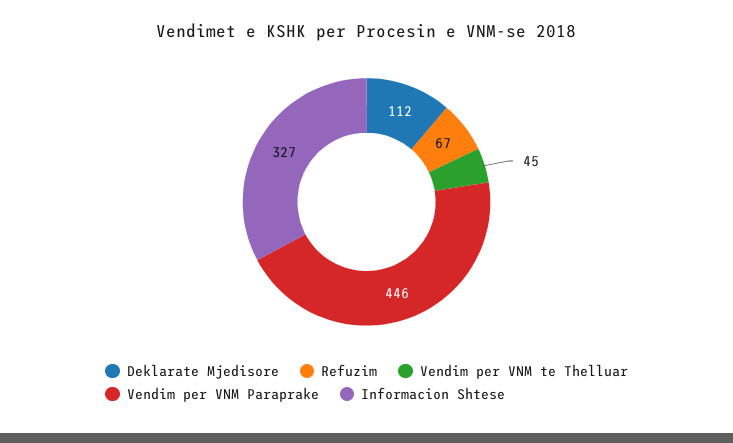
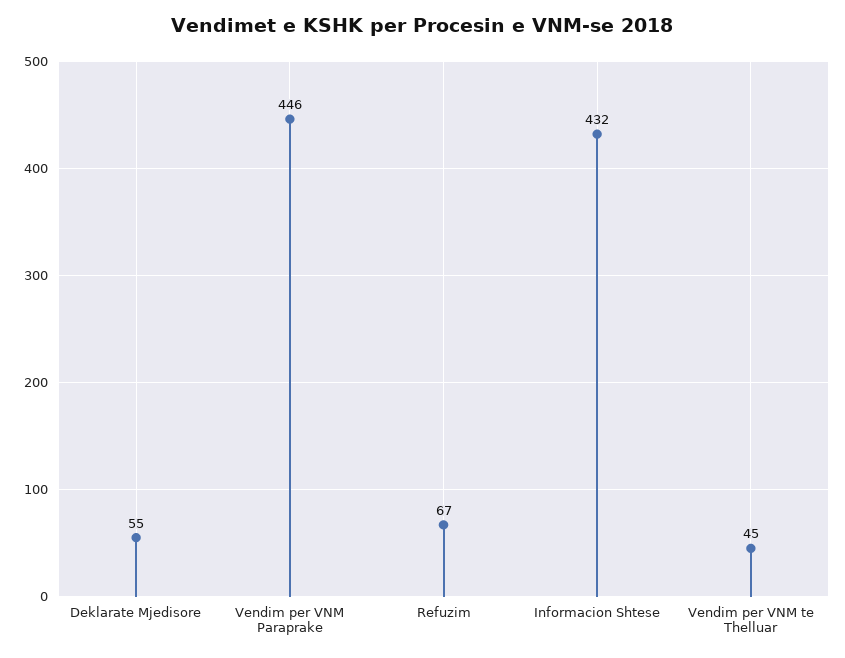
Deklarate Mjedisore: 112 -> 55
Informacion Shtese: 327 -> 432

